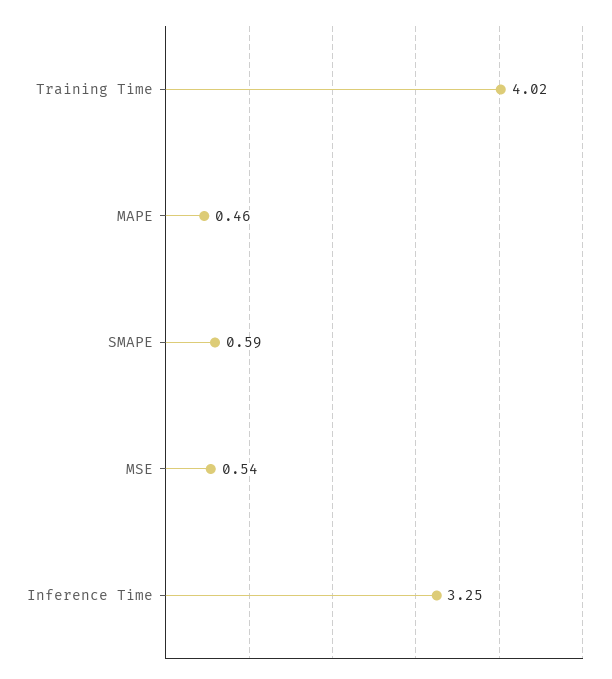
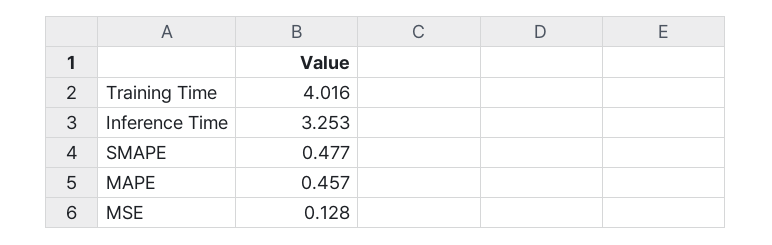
SMAPE: 0.59 -> 0.477
MSE: 0.54 -> 0.128

